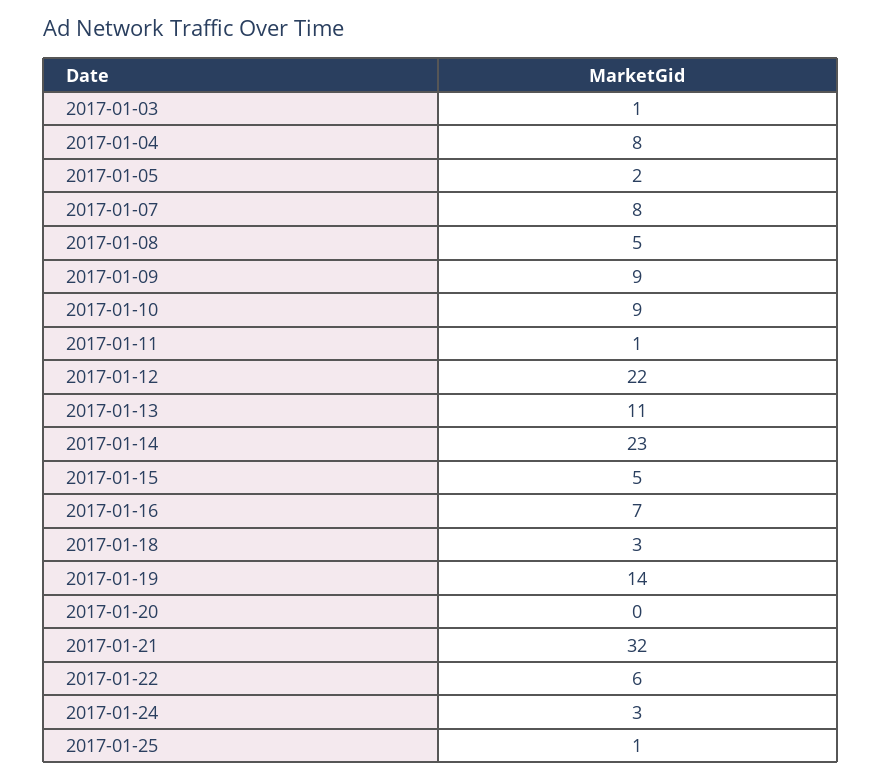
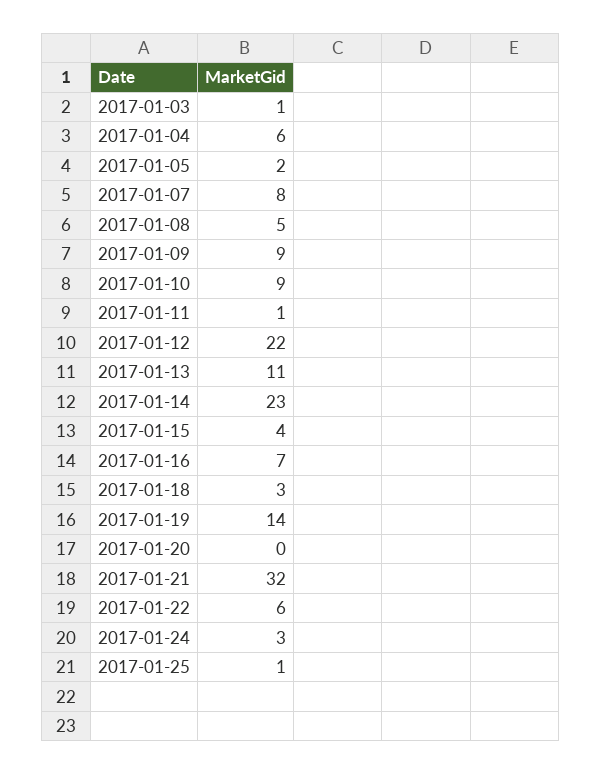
2017-01-04: 8 -> 6
2017-01-15: 5 -> 4

